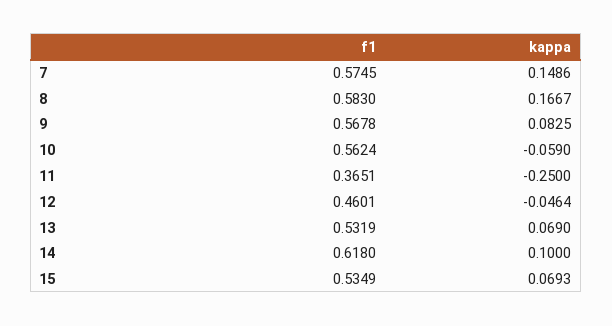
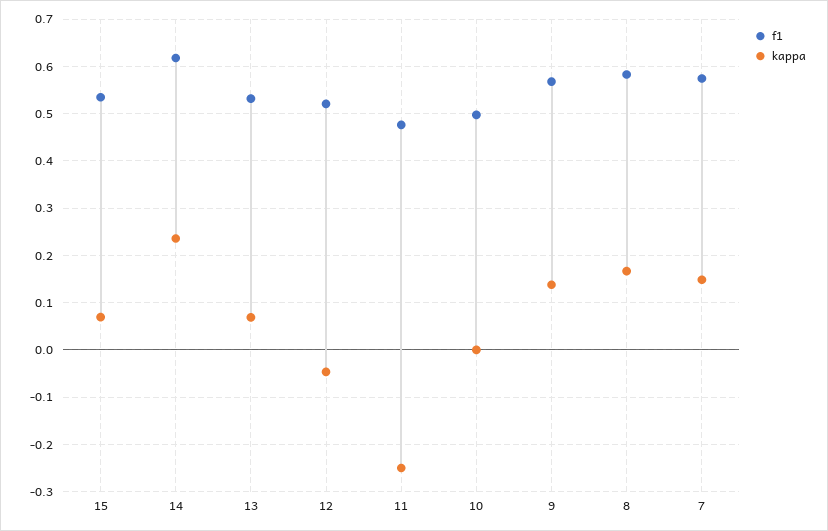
kappa, 9: 0.0825 -> 0.14
f1, 10: 0.5624 -> 0.5
kappa, 10: -0.059 -> 0
f1, 11: 0.3651 -> 0.48
f1, 12: 0.4601 -> 0.52
kappa, 14: 0.1 -> 0.24

